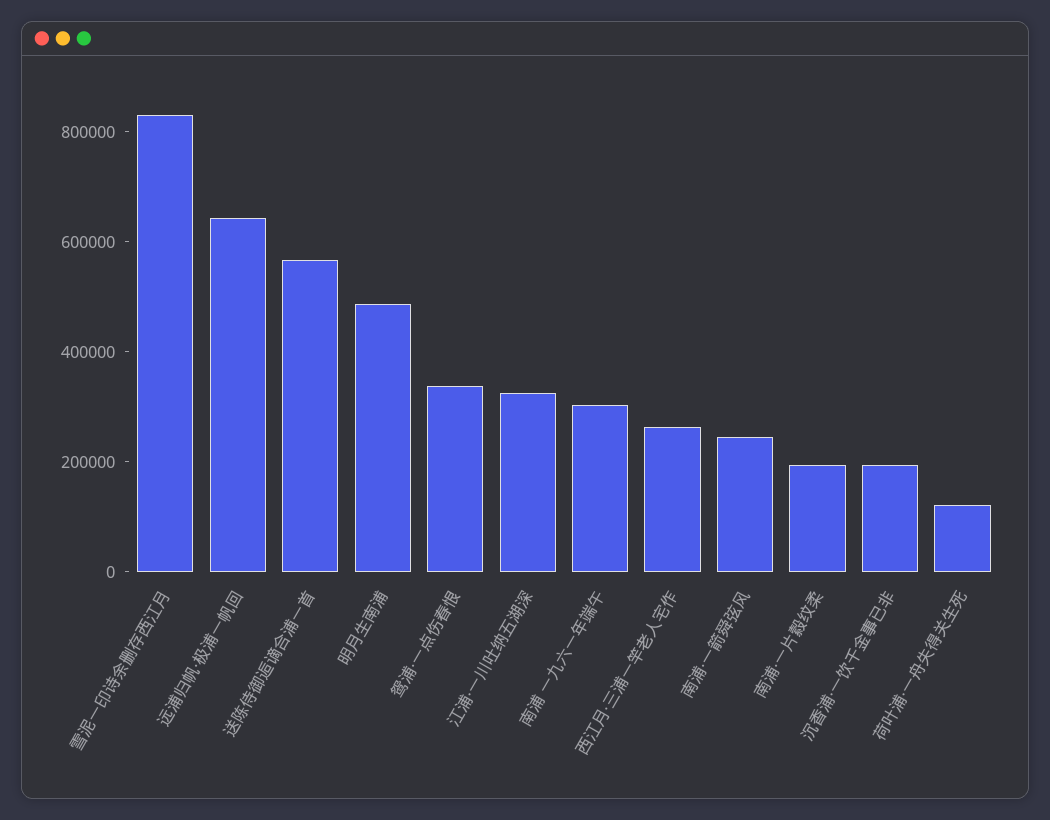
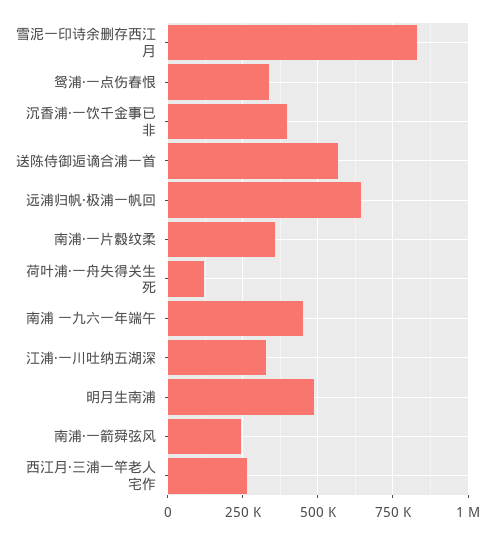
南浦 一九六一年端午: 300000 -> 450000
南浦·一片縠纹柔: 200000 -> 350000
沉香浦·一饮千金事已非: 200000 -> 400000

